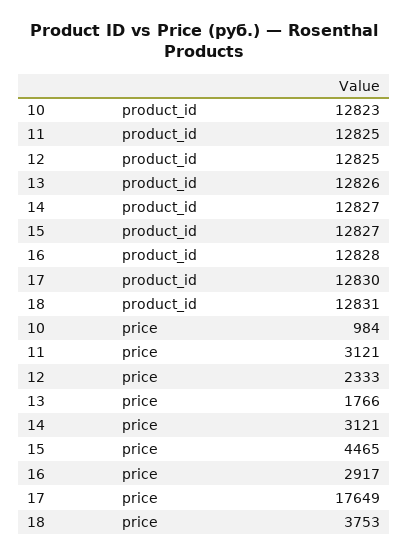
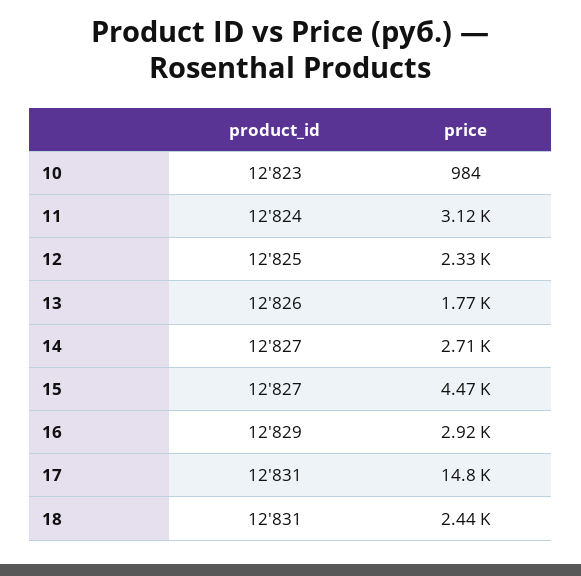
11, product_id: 12825 -> 12824
16, product_id: 12828 -> 12829
17, product_id: 12830 -> 12831
14, price: 3121 -> 2710
17, price: 17649 -> 14800
18, price: 3753 -> 2440

